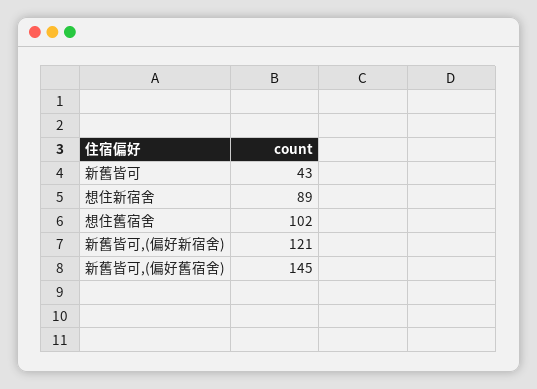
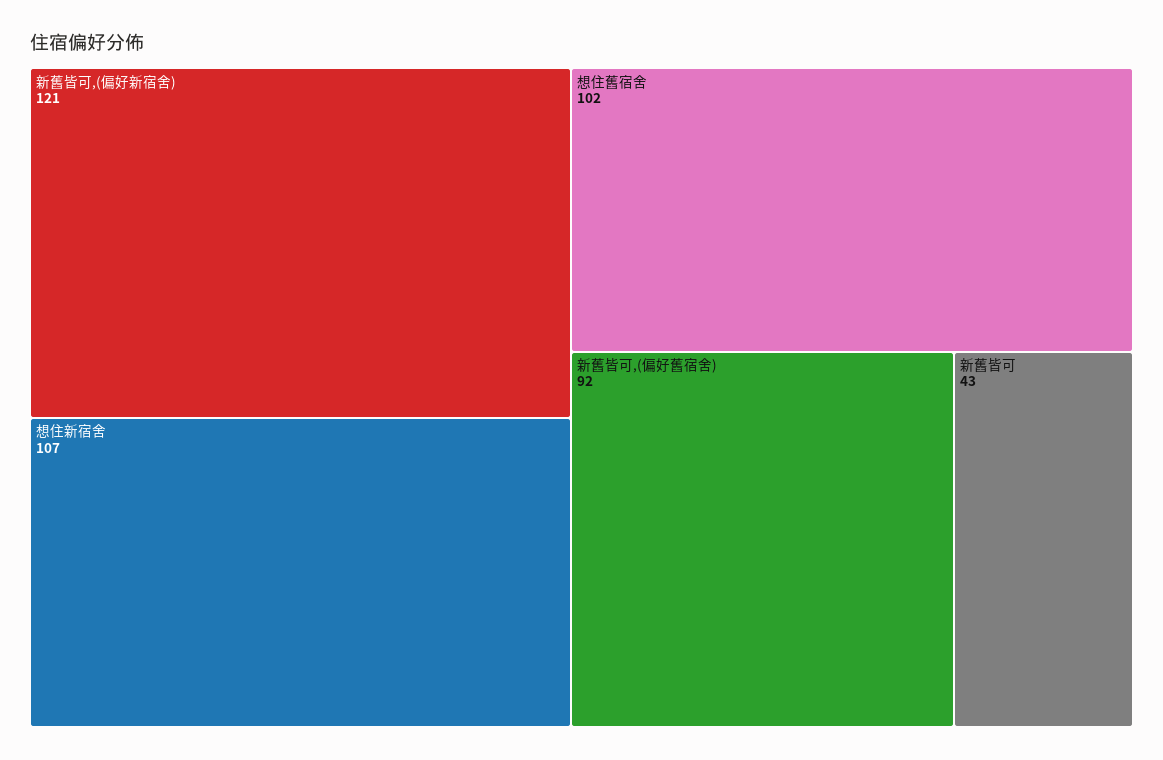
想住新宿舍: 89 -> 107
新舊皆可,(偏好舊宿舍): 145 -> 92

